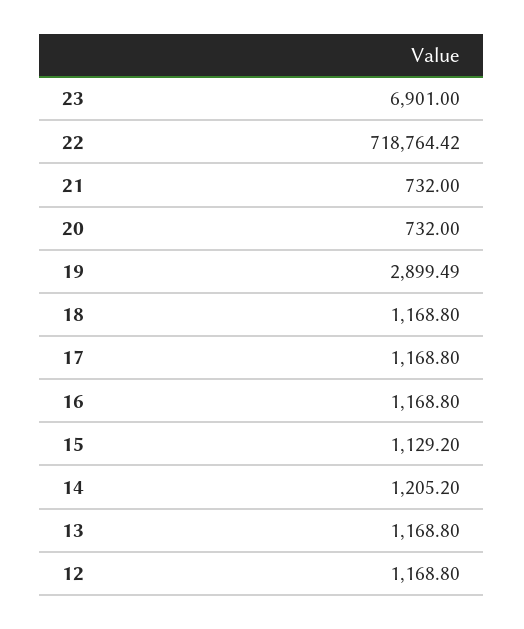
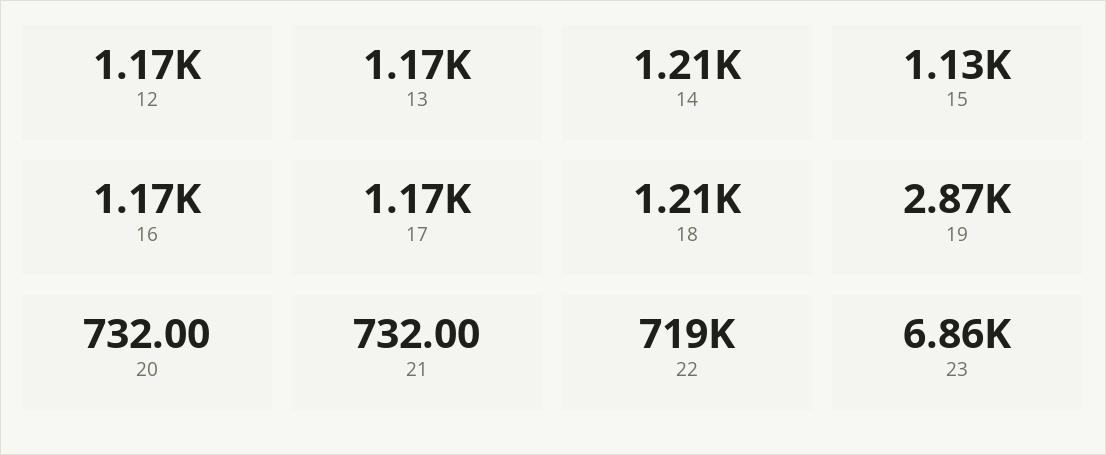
23: 6901 -> 6860
19: 2899.49 -> 2870
18: 1168.8 -> 1210

